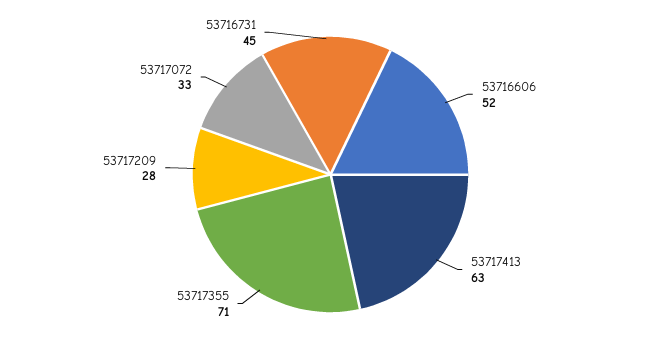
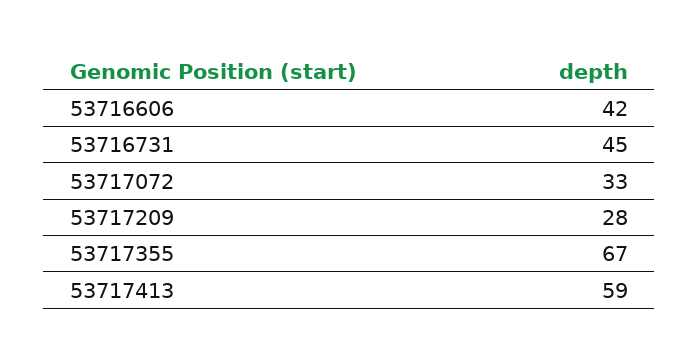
53716606: 52 -> 42
53717413: 63 -> 59
53717355: 71 -> 67

